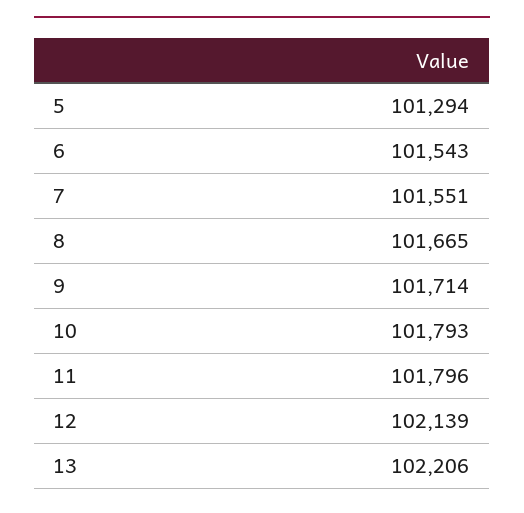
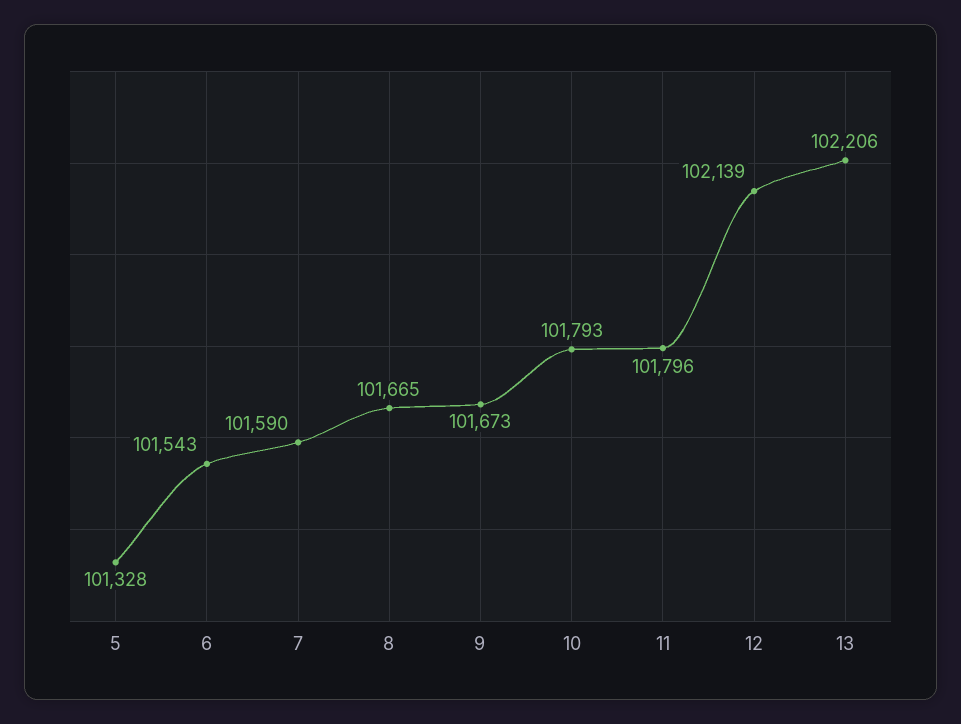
5: 101294 -> 101328
7: 101551 -> 101590
9: 101714 -> 101673

